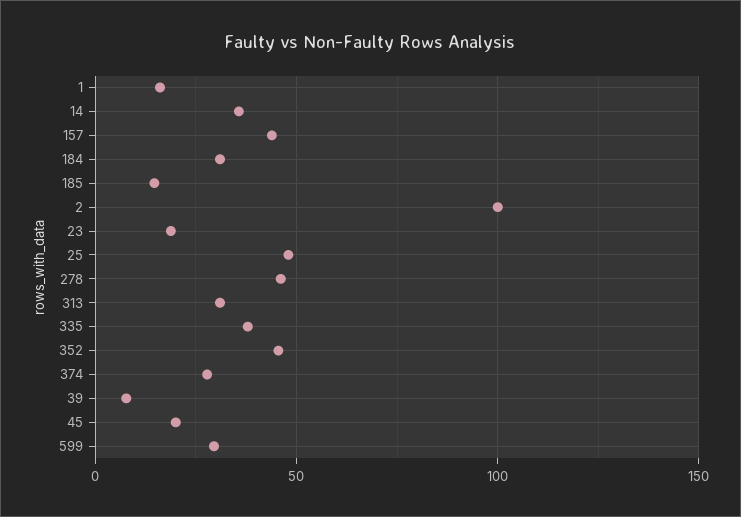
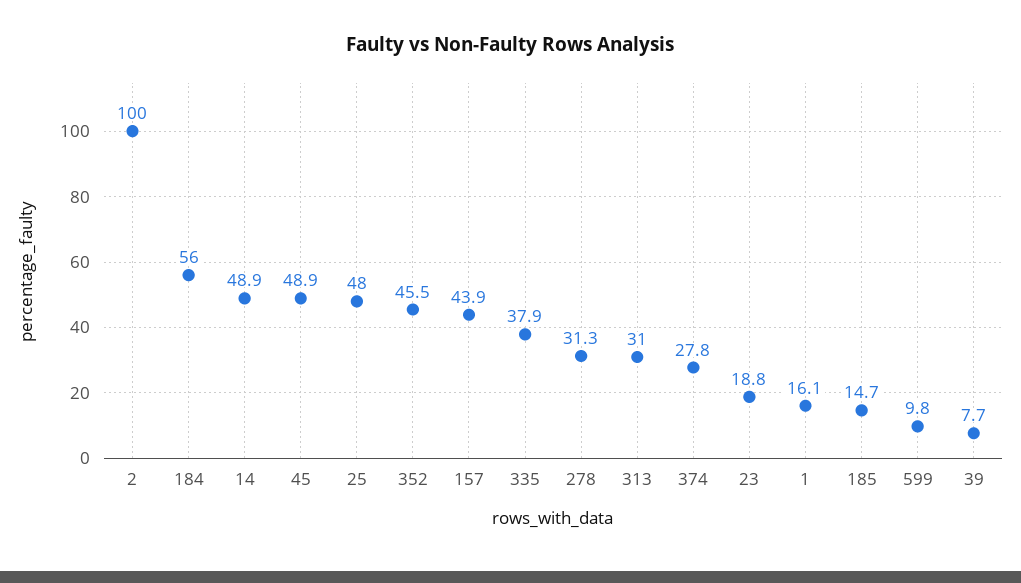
14: 35 -> 48.9
184: 30 -> 56
278: 45 -> 31.3
45: 20 -> 48.9
599: 30 -> 9.8

